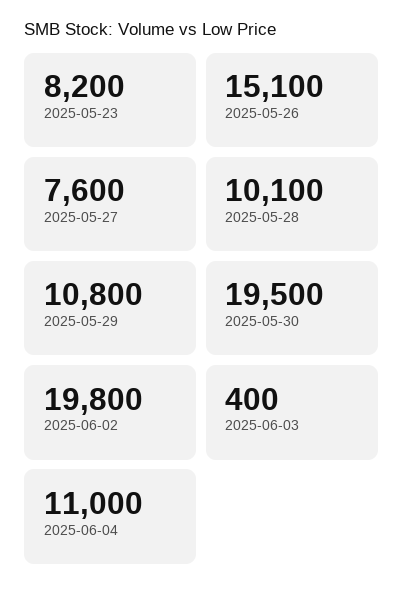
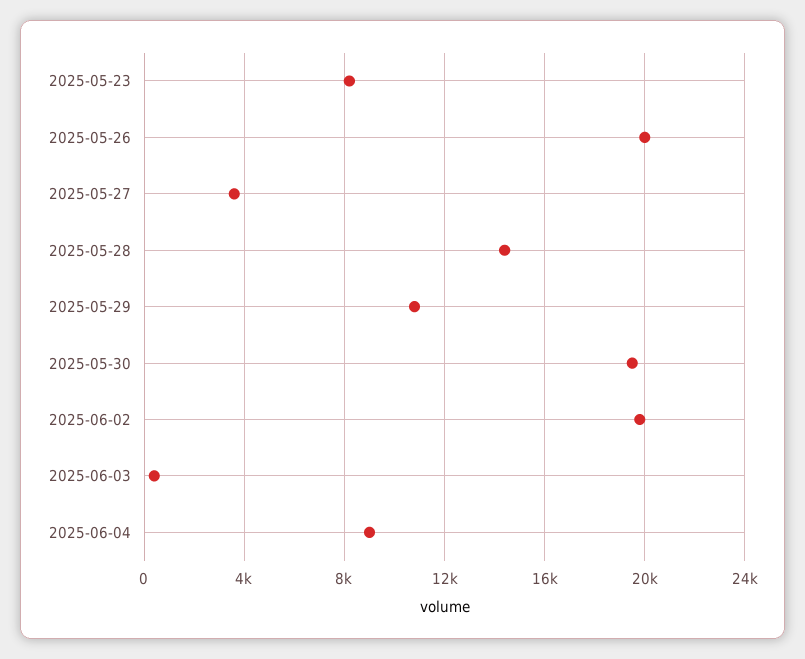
2025-05-26: 15100 -> 20000
2025-05-27: 7600 -> 3500
2025-05-28: 10100 -> 14500
2025-06-04: 11000 -> 9000

